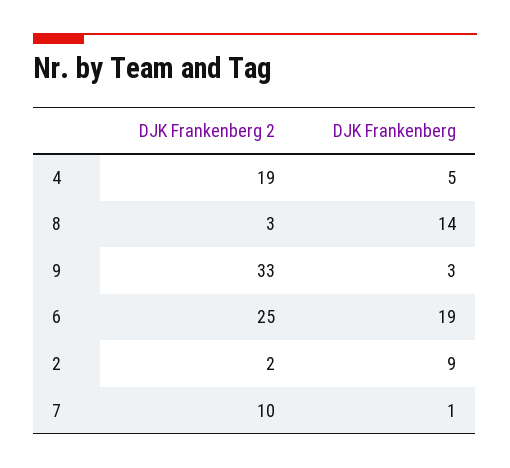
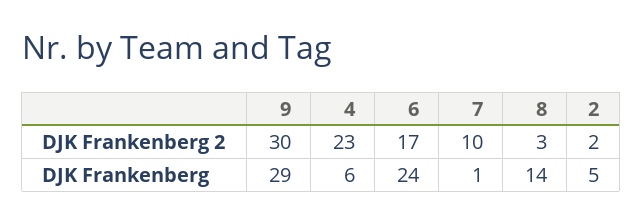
DJK Frankenberg 2, 4: 19 -> 23
DJK Frankenberg, 4: 5 -> 6
DJK Frankenberg 2, 9: 33 -> 30
DJK Frankenberg, 9: 3 -> 29
DJK Frankenberg 2, 6: 25 -> 17
DJK Frankenberg, 6: 19 -> 24
DJK Frankenberg, 2: 9 -> 5

